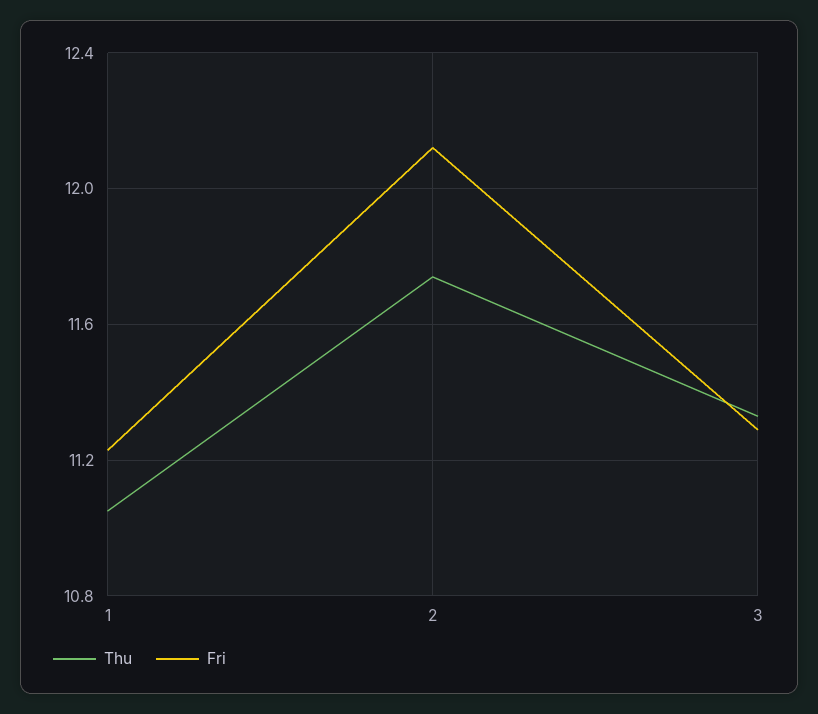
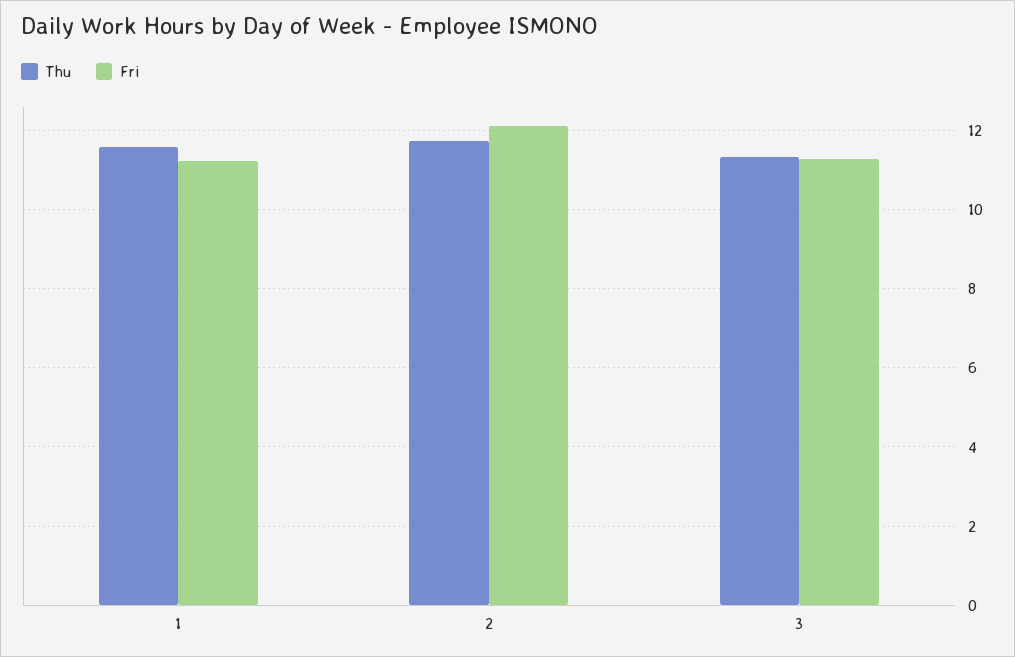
Thu, 1: 11.05 -> 11.6

